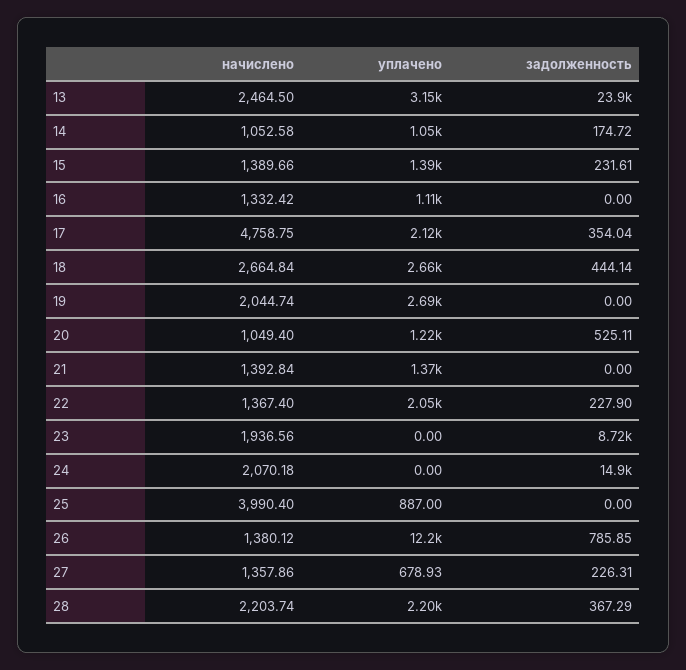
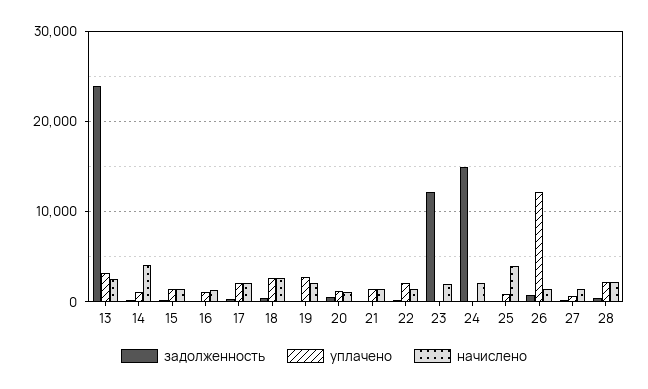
начислено, 14: 1052.58 -> 4000
начислено, 17: 4758.75 -> 2000
задолженность, 23: 8720 -> 12000

